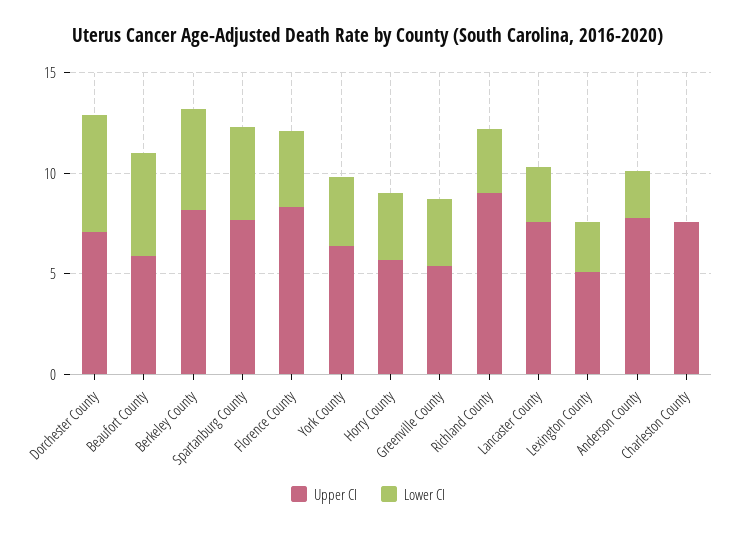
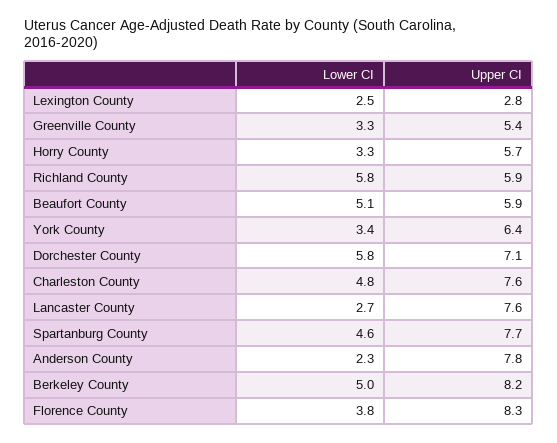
Upper CI, Richland County: 9 -> 5.9
Lower CI, Richland County: 3 -> 5.8
Upper CI, Lexington County: 5 -> 2.8
Lower CI, Charleston County: 0 -> 4.8

